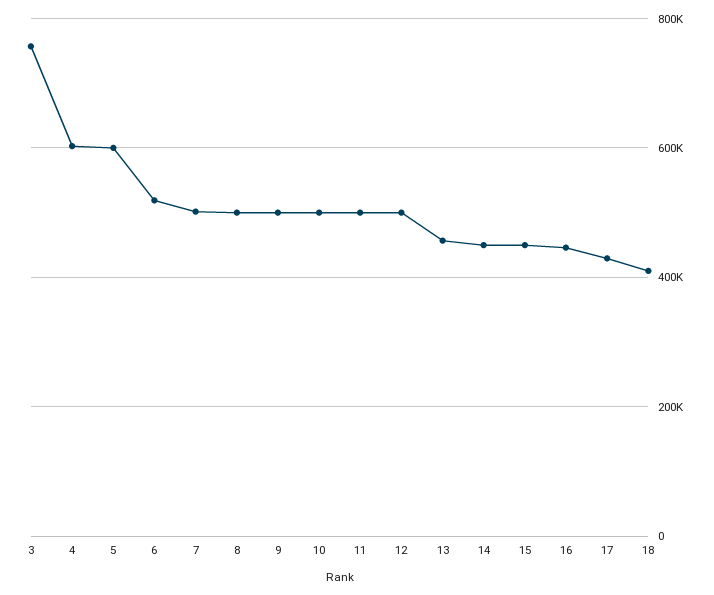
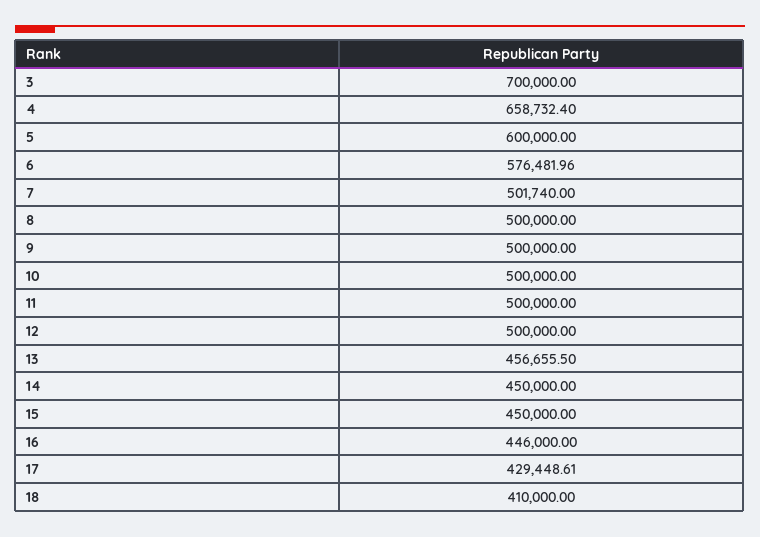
3: 760000 -> 700000
4: 600000 -> 658732.4
6: 520000 -> 576481.96

